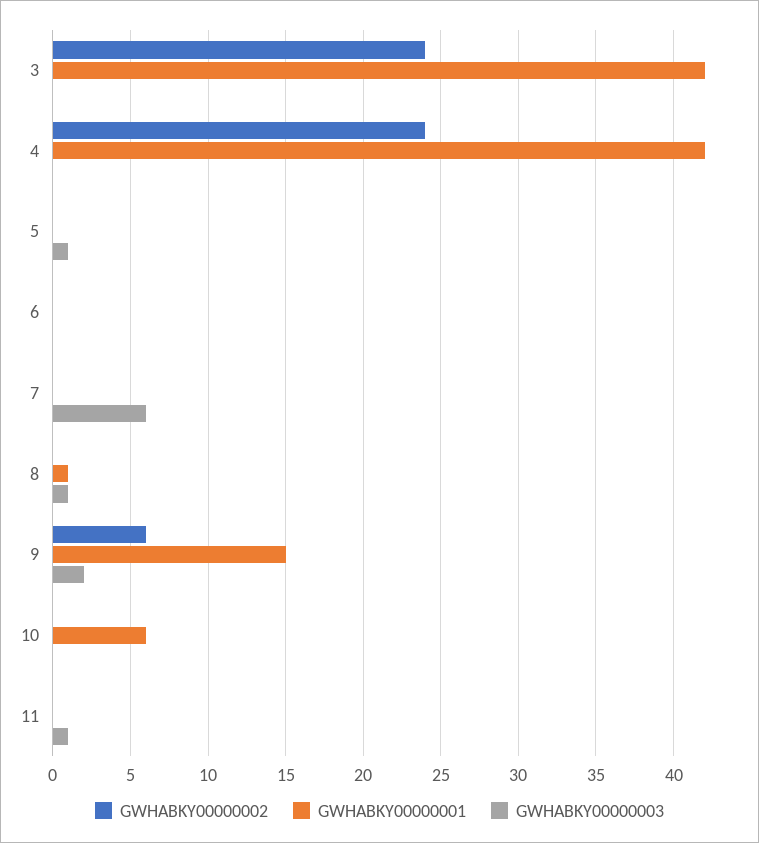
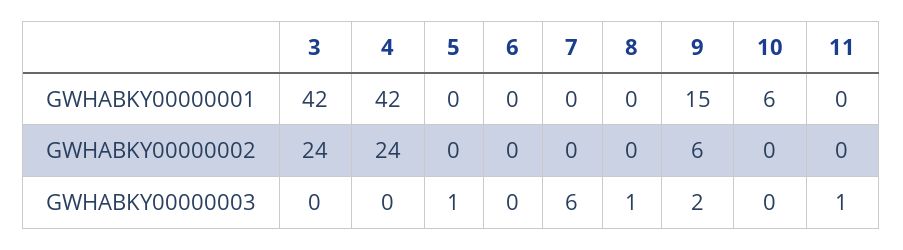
GWHABKY00000001, 8: 1 -> 0

